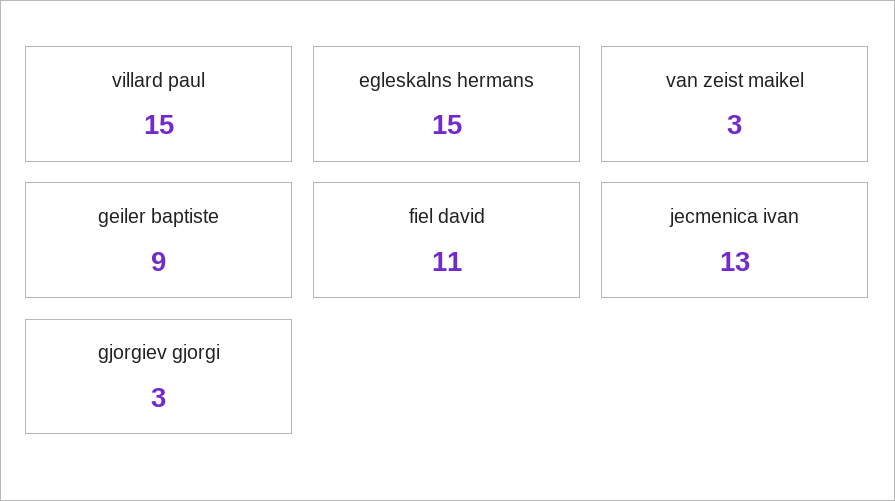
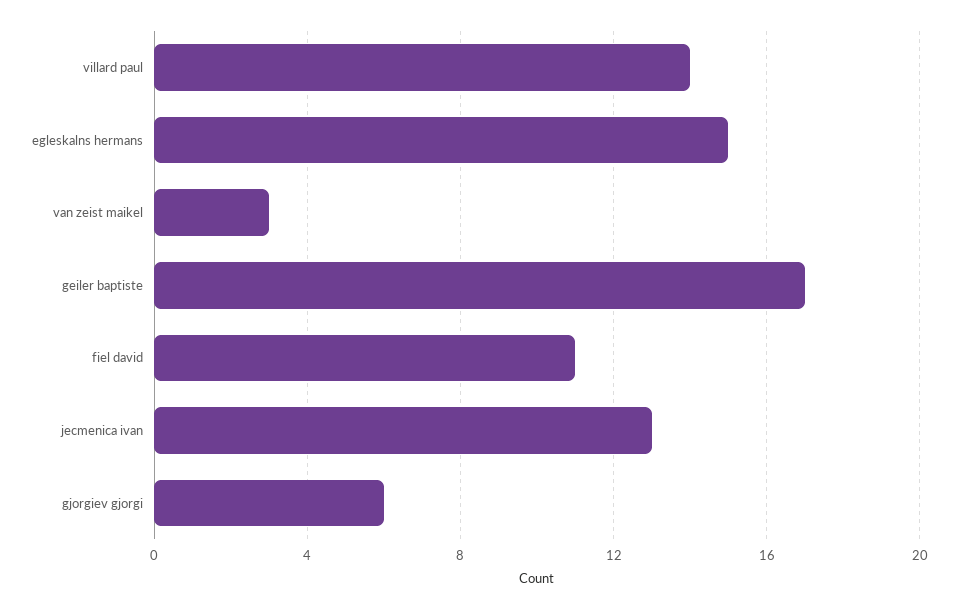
villard paul: 15 -> 14
geiler baptiste: 9 -> 17
gjorgiev gjorgi: 3 -> 6

